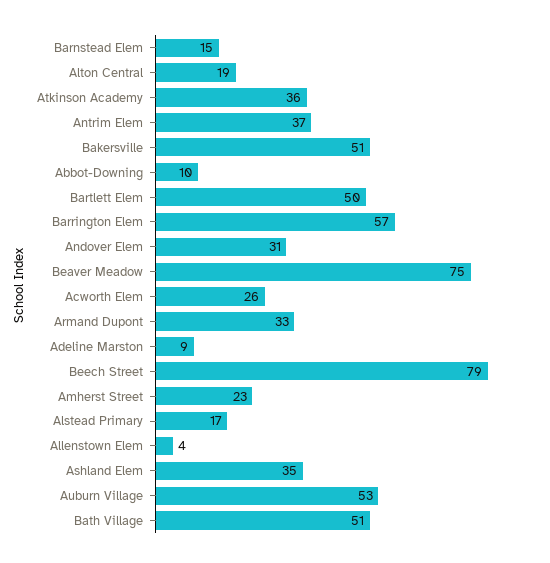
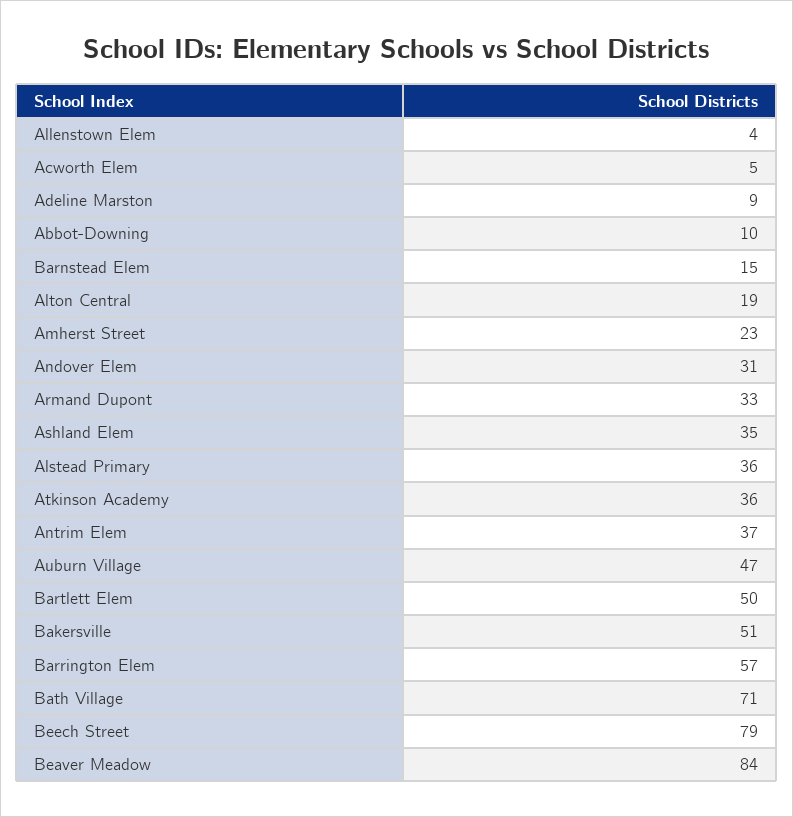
Beaver Meadow: 75 -> 84
Acworth Elem: 26 -> 5
Alstead Primary: 17 -> 36
Auburn Village: 53 -> 47
Bath Village: 51 -> 71

